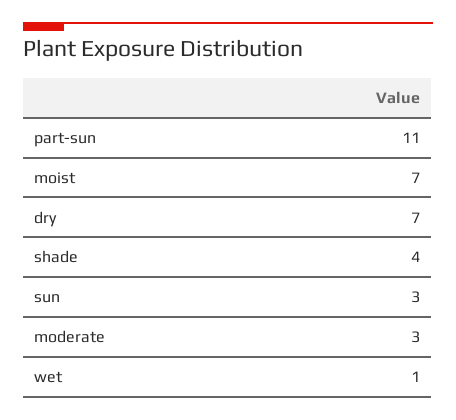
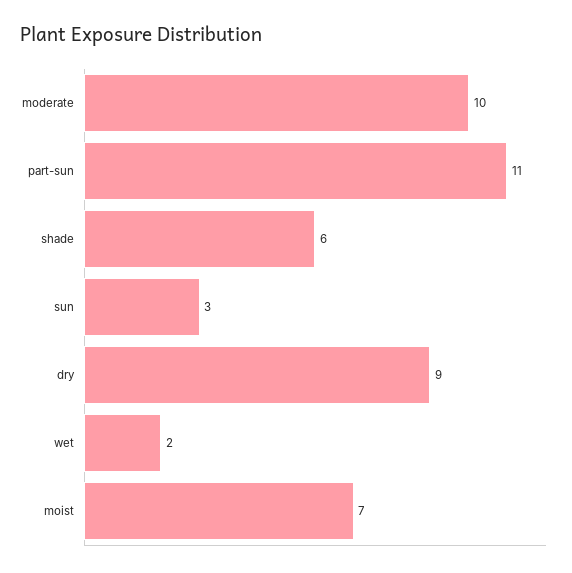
dry: 7 -> 9
shade: 4 -> 6
moderate: 3 -> 10
wet: 1 -> 2

